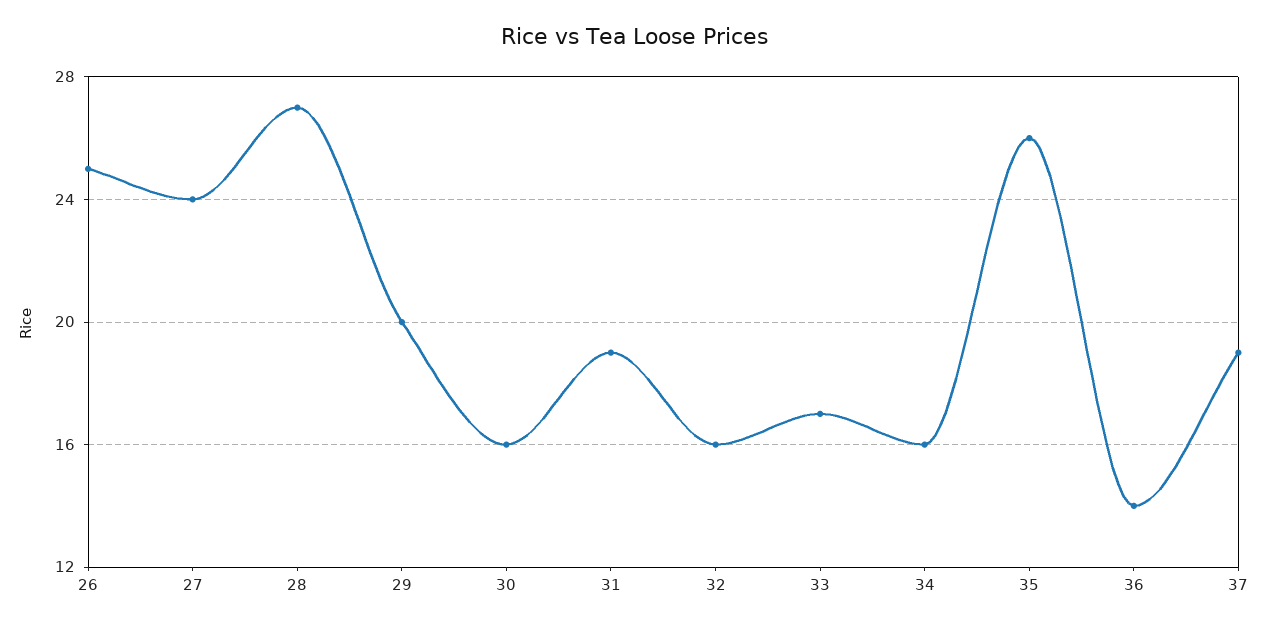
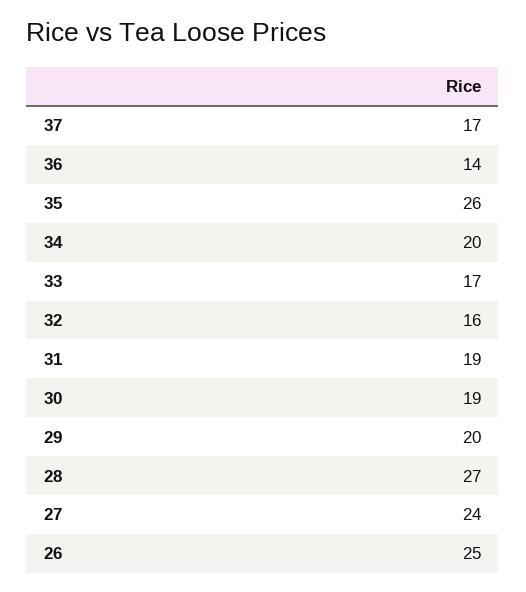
30: 16 -> 19
34: 16 -> 20
37: 19 -> 17

